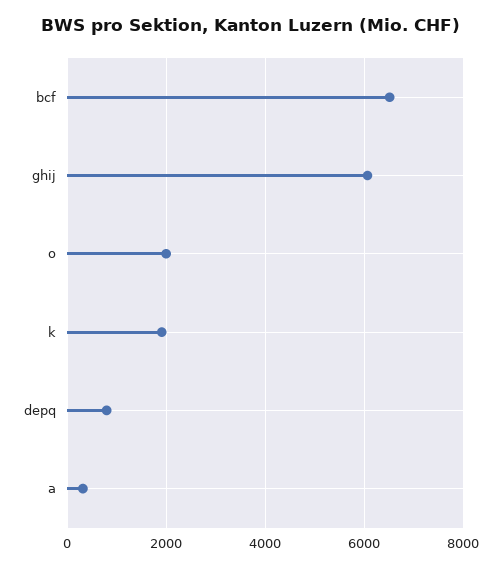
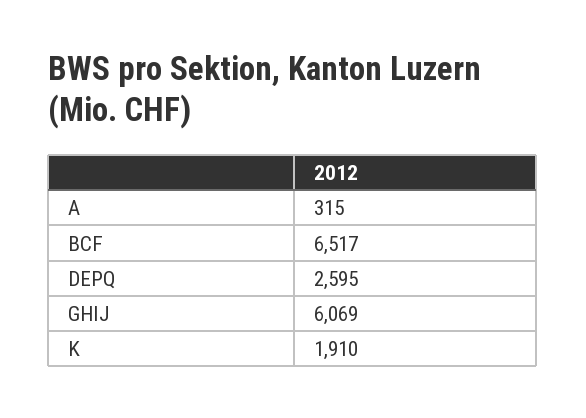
o: 2000 -> none
depq: 800 -> 2595

